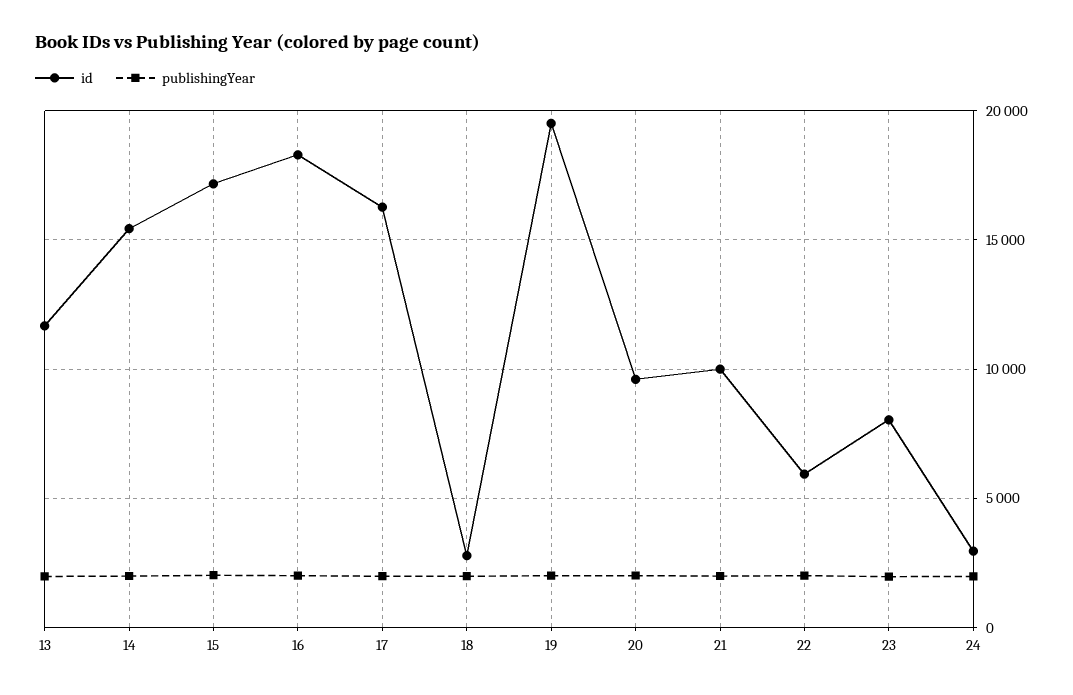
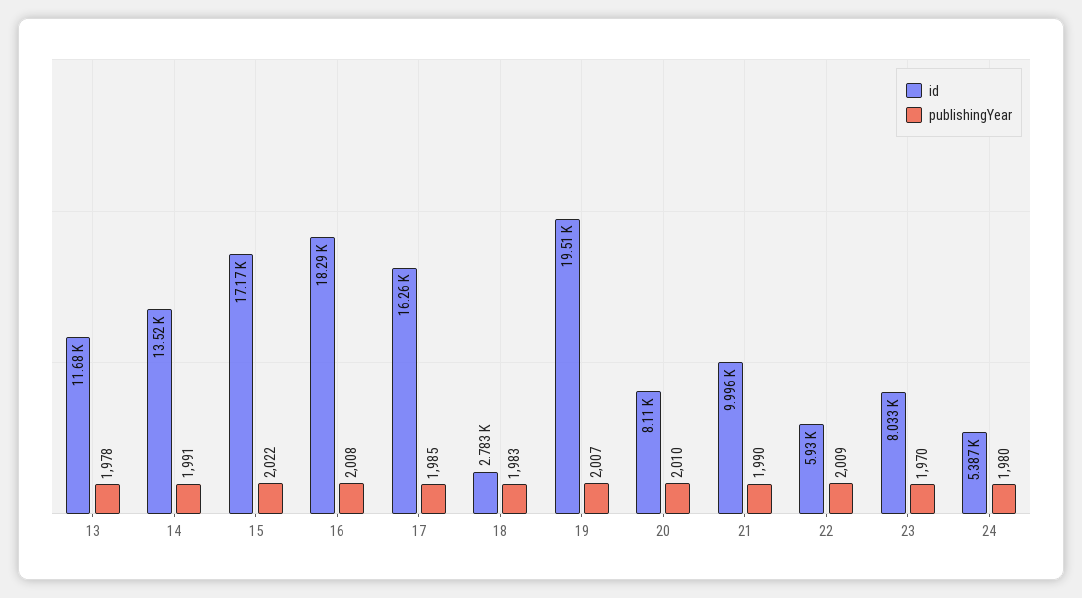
id, 14: 15500 -> 13520
id, 20: 9500 -> 8110
id, 24: 3000 -> 5387

